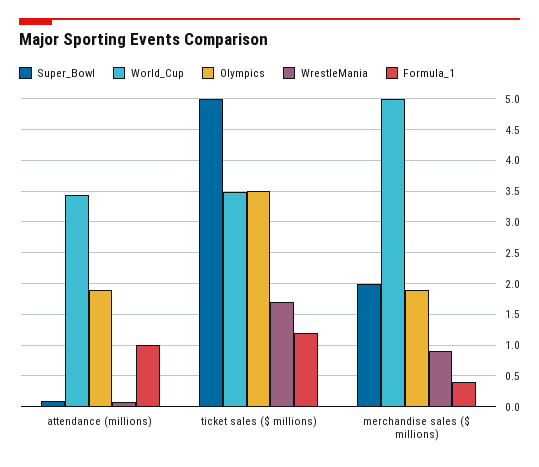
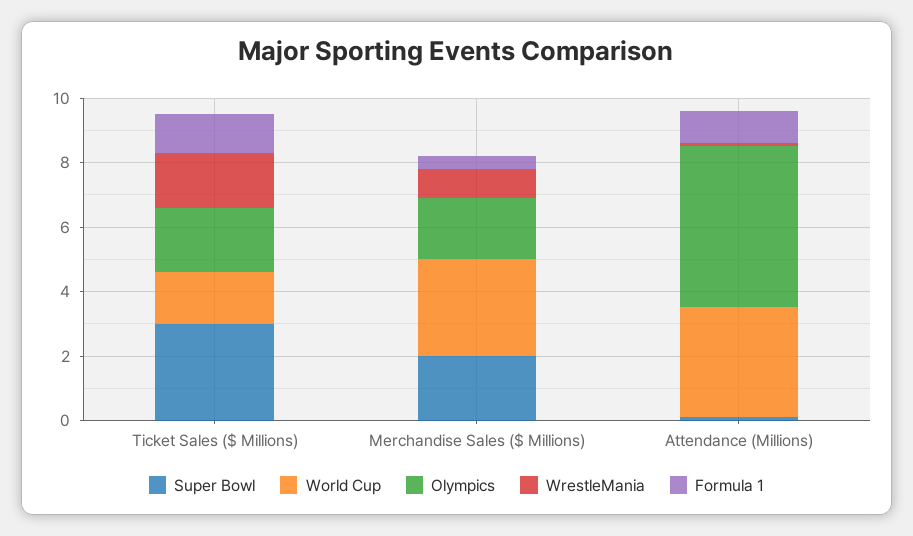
Olympics, attendance (millions): 1.9 -> 5
Super_Bowl, ticket sales ($ millions): 5 -> 3
World_Cup, ticket sales ($ millions): 3.5 -> 1.5
Olympics, ticket sales ($ millions): 3.5 -> 2
World_Cup, merchandise sales ($ millions): 5 -> 3

